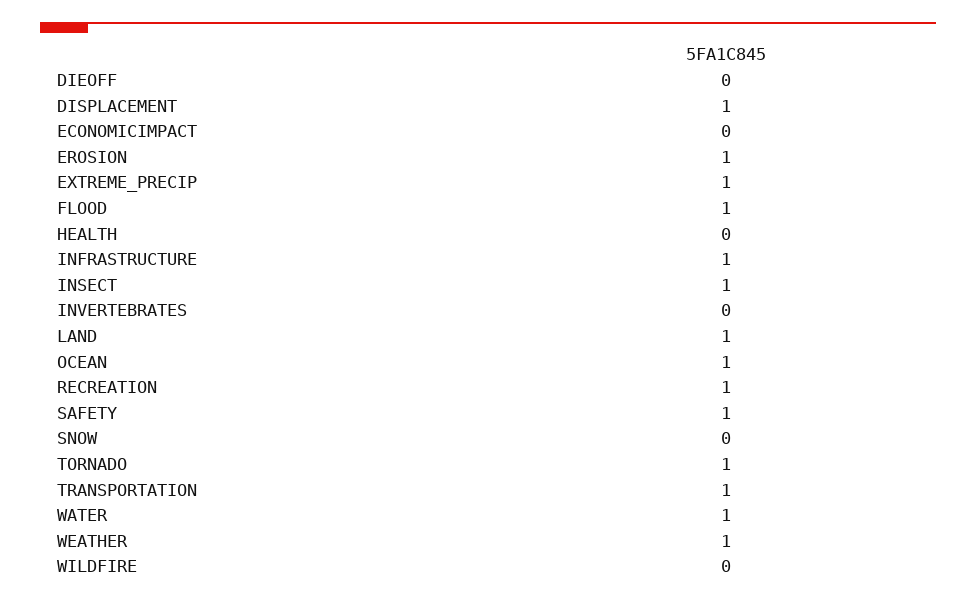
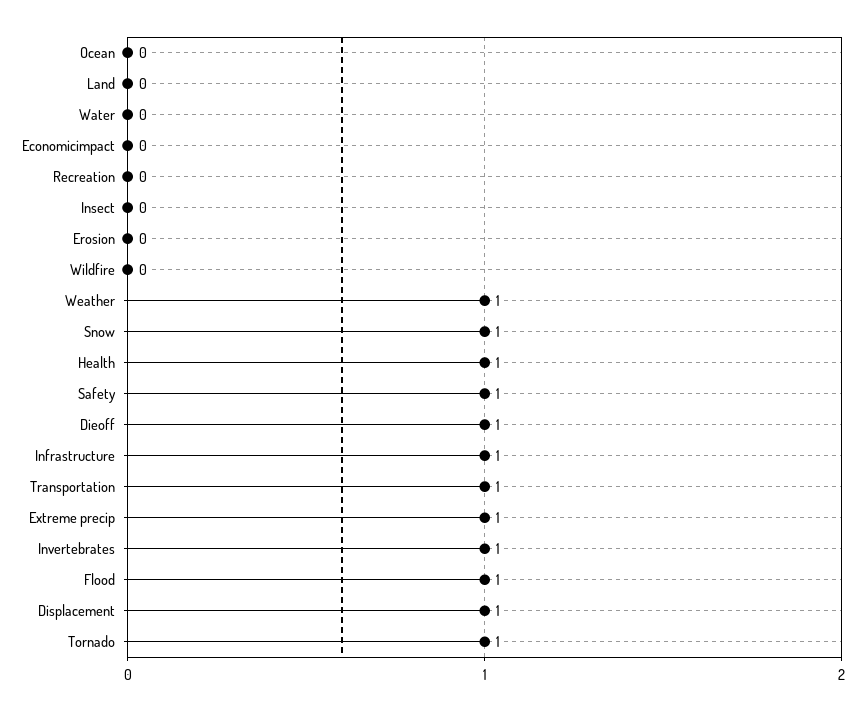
DIEOFF: 0 -> 1
EROSION: 1 -> 0
HEALTH: 0 -> 1
INSECT: 1 -> 0
INVERTEBRATES: 0 -> 1
LAND: 1 -> 0
OCEAN: 1 -> 0
RECREATION: 1 -> 0
SNOW: 0 -> 1
WATER: 1 -> 0

